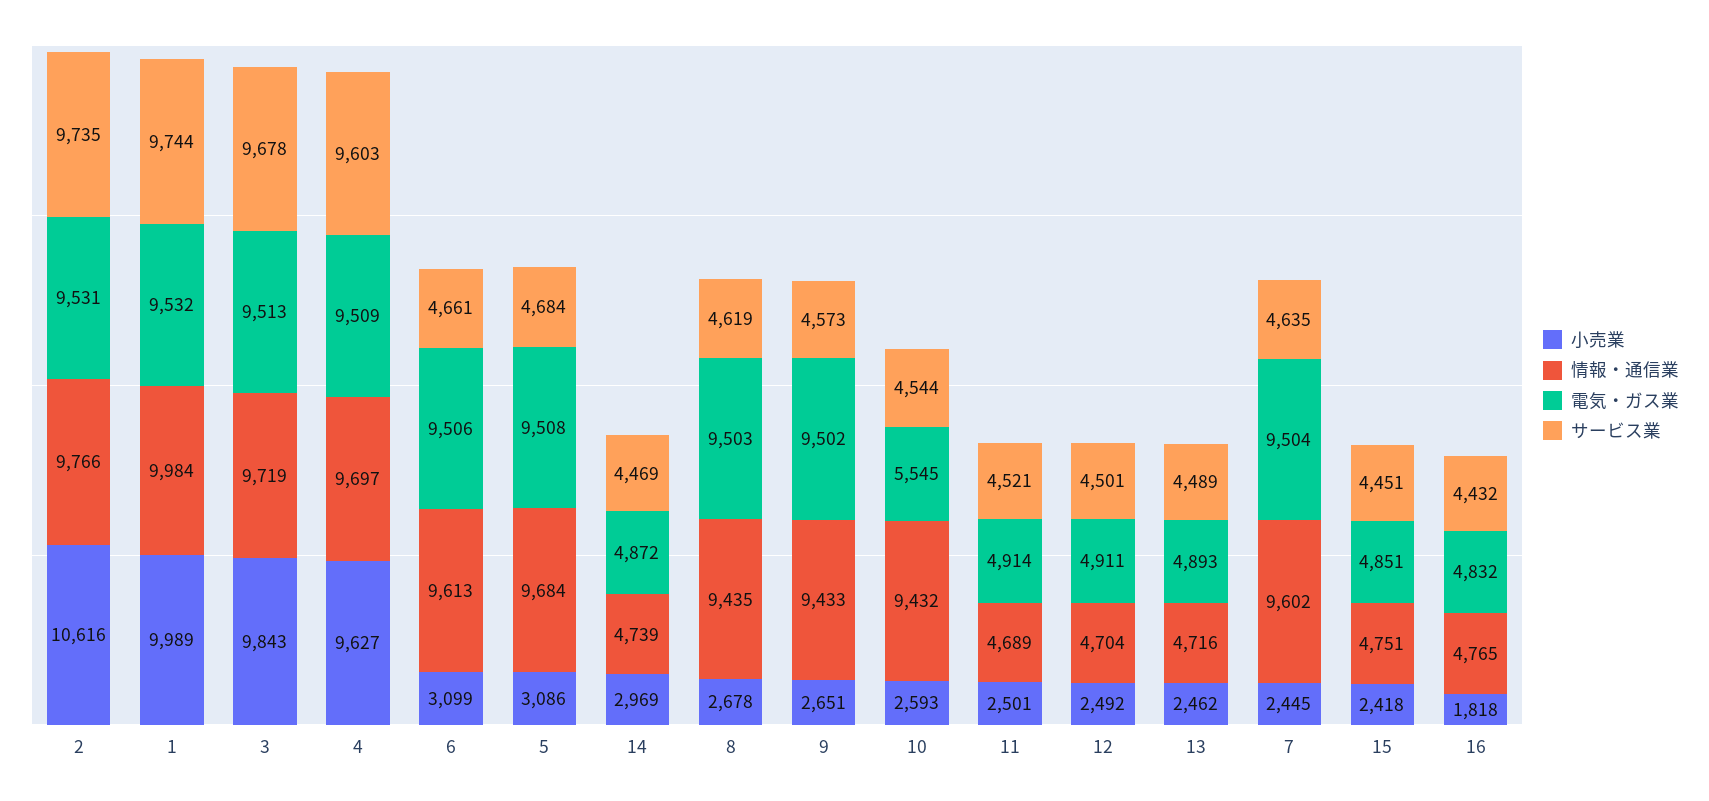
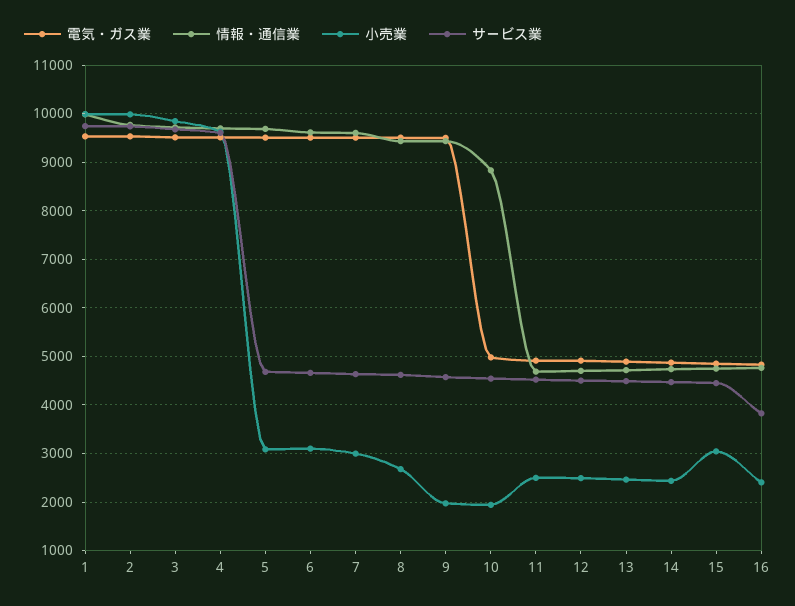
小売業, 2: 10616 -> 10000
小売業, 14: 2969 -> 2400
小売業, 9: 2651 -> 2000
小売業, 10: 2593 -> 2000
情報・通信業, 10: 9432 -> 8800
電気・ガス業, 10: 5545 -> 5000
小売業, 7: 2445 -> 3000
小売業, 15: 2418 -> 3000
小売業, 16: 1818 -> 2400
サービス業, 16: 4432 -> 3800

